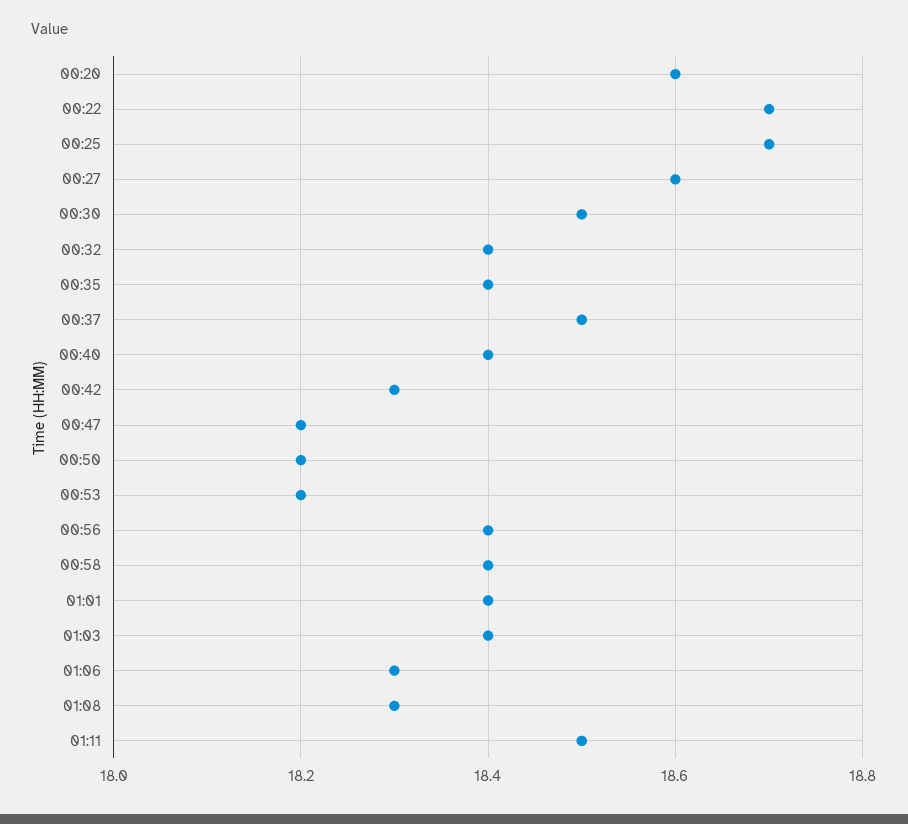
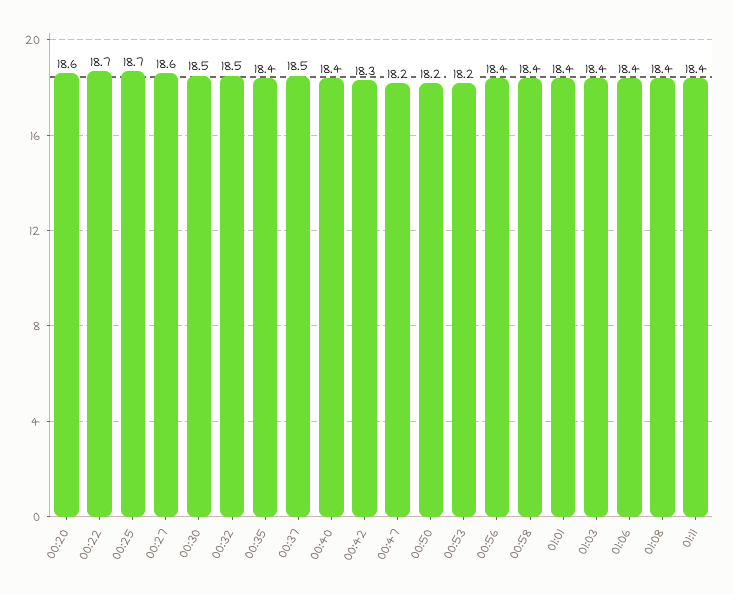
00:32: 18.4 -> 18.5
01:06: 18.3 -> 18.4
01:08: 18.3 -> 18.4
01:11: 18.5 -> 18.4

